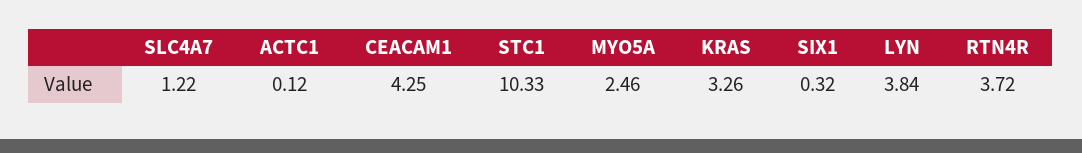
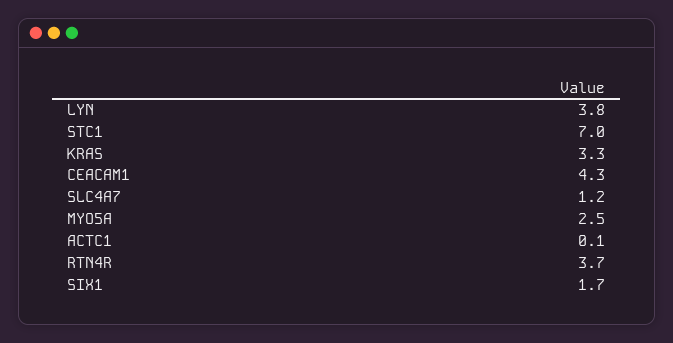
STC1: 10.33 -> 7
SIX1: 0.32 -> 1.7

